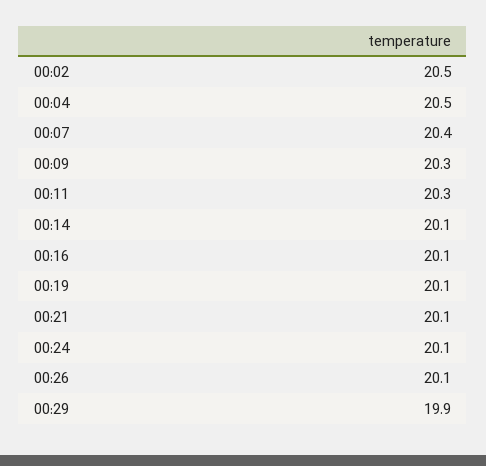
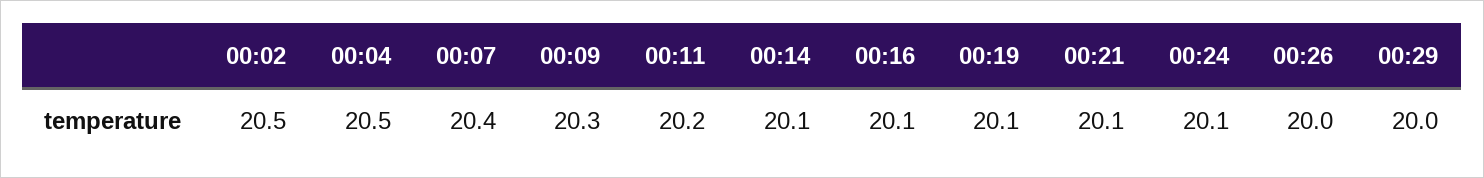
00:11: 20.3 -> 20.2
00:26: 20.1 -> 20
00:29: 19.9 -> 20

